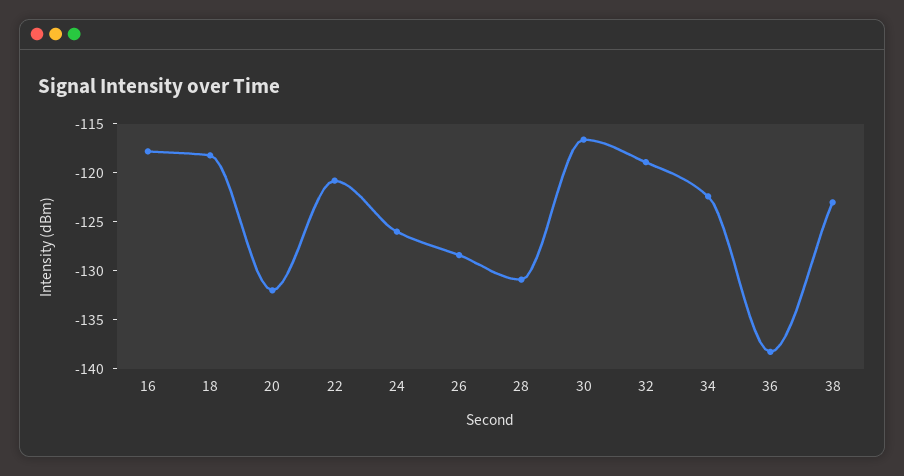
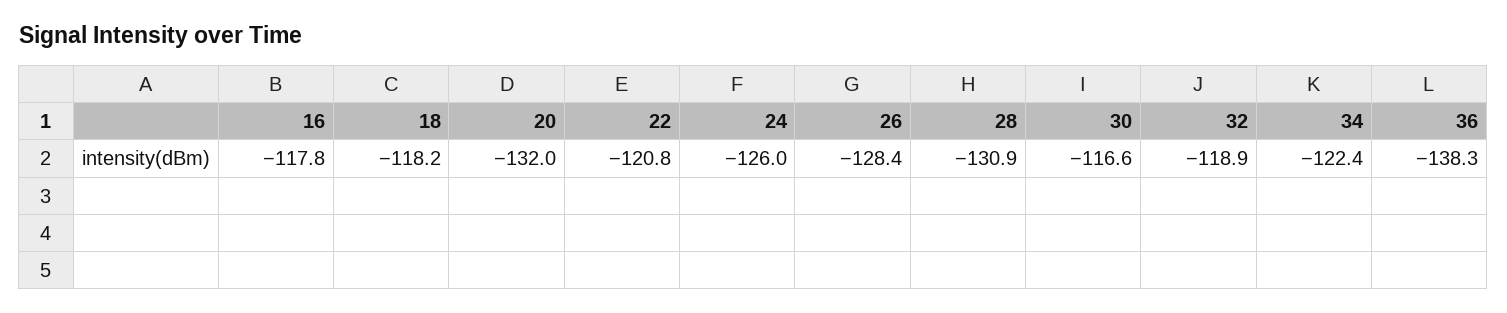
38: -123 -> none

